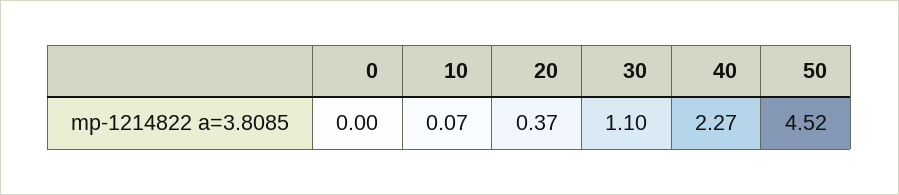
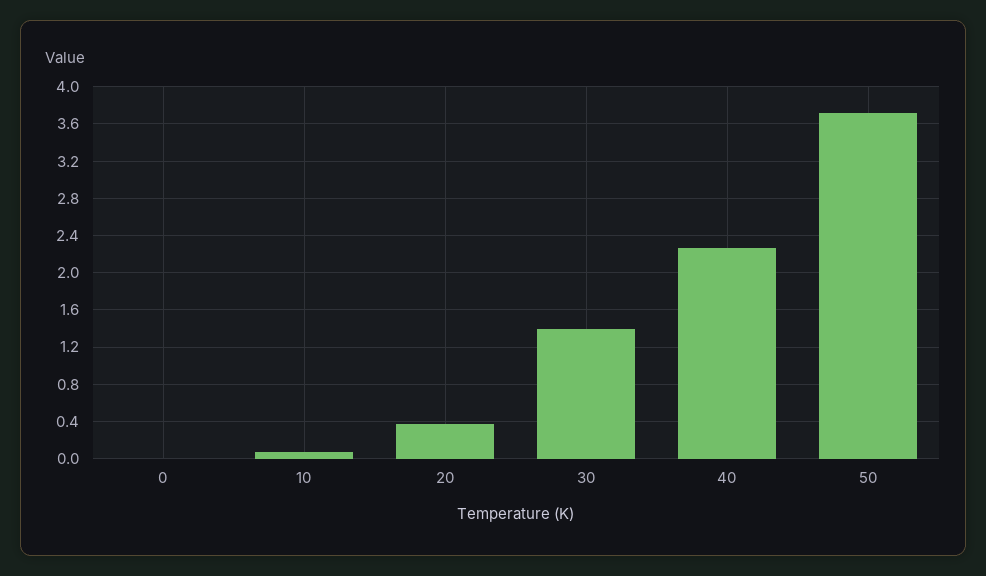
30: 1.1 -> 1.4
50: 4.52 -> 3.7

